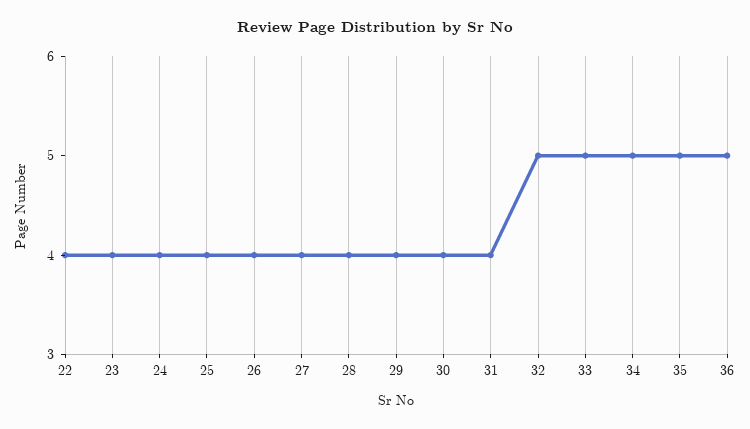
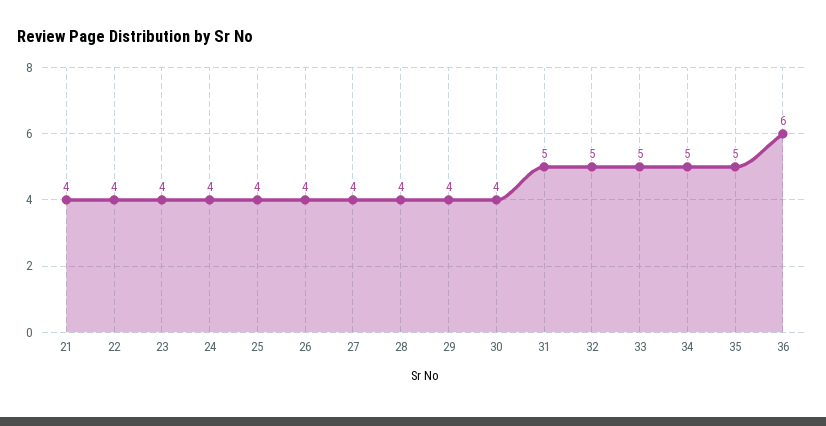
31: 4 -> 5
36: 5 -> 6
21: none -> 4

